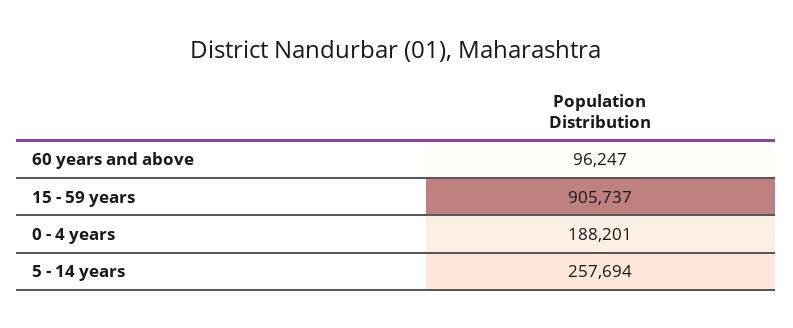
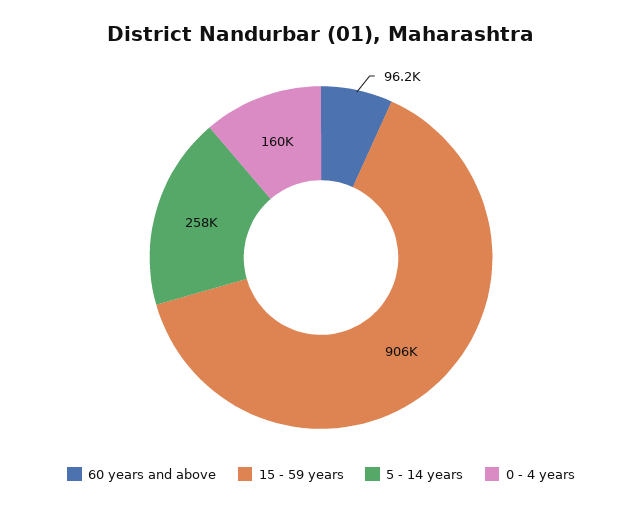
0 - 4 years: 188201 -> 160000

